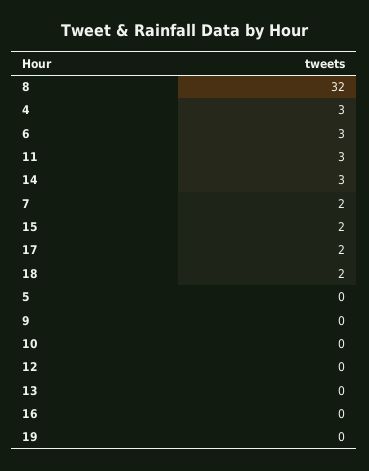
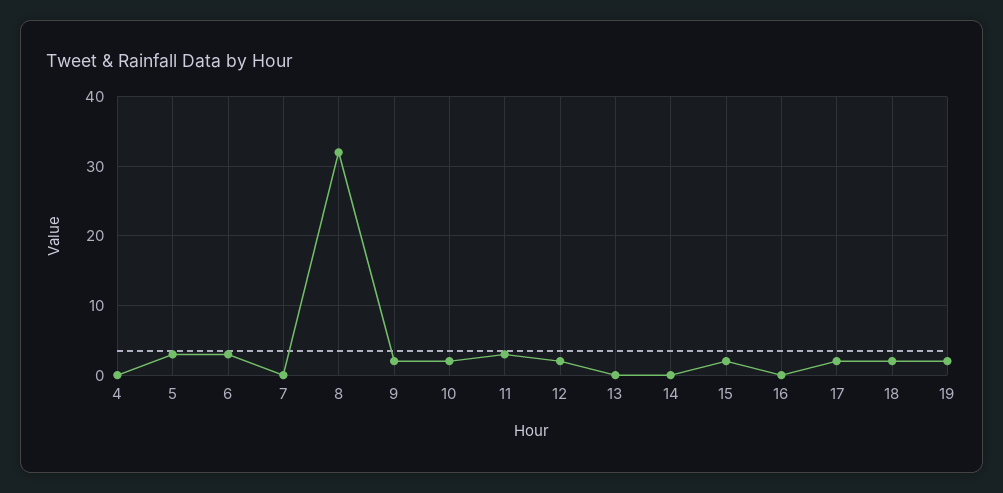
4: 3 -> 0
14: 3 -> 0
7: 2 -> 0
5: 0 -> 3
9: 0 -> 2
10: 0 -> 2
12: 0 -> 2
19: 0 -> 2

